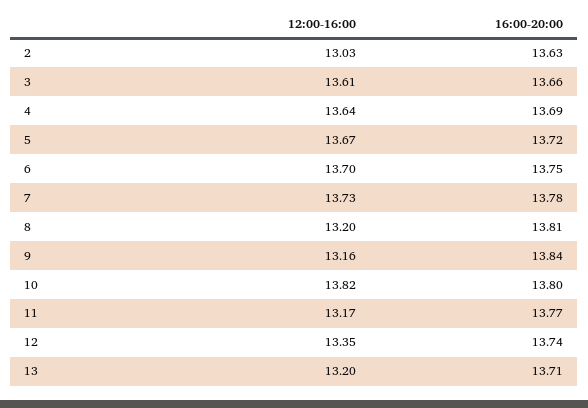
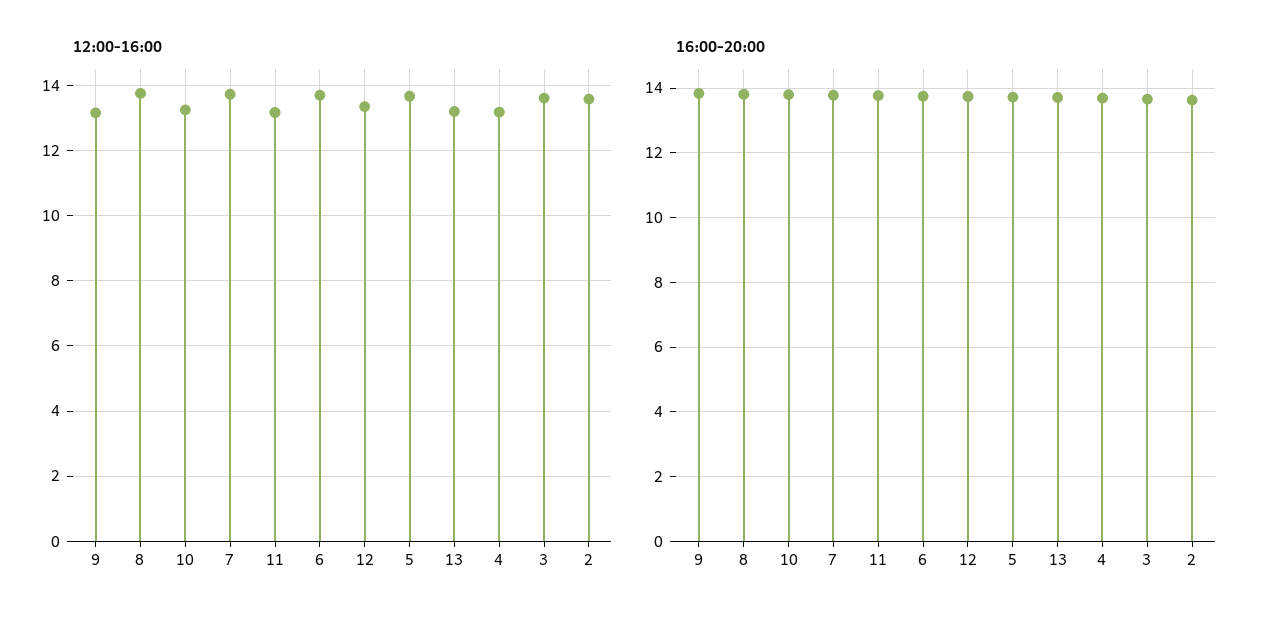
12:00-16:00, 2: 13.03 -> 13.6
12:00-16:00, 4: 13.64 -> 13.2
12:00-16:00, 8: 13.2 -> 13.8
12:00-16:00, 10: 13.82 -> 13.2

